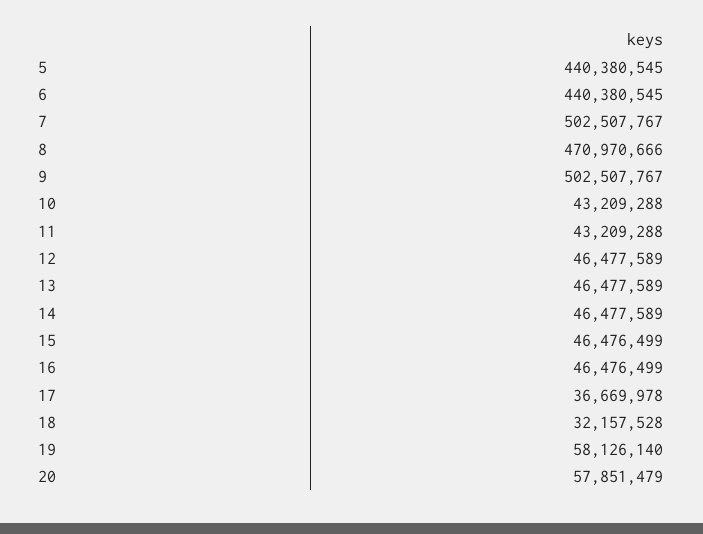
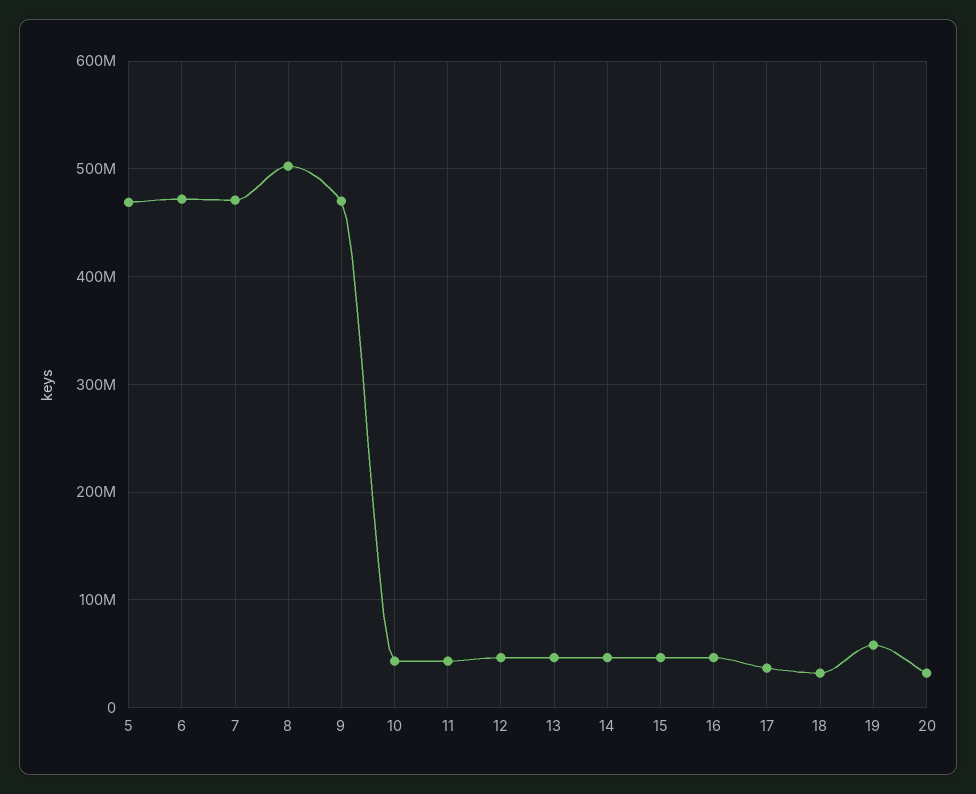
5: 440380545 -> 470000000
6: 440380545 -> 470000000
7: 502507767 -> 470000000
8: 470970666 -> 500000000
9: 502507767 -> 470000000
20: 57851479 -> 30000000

